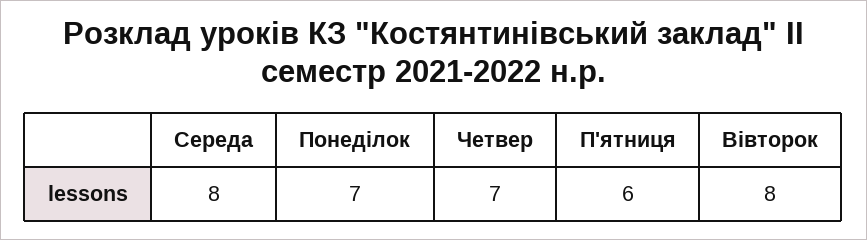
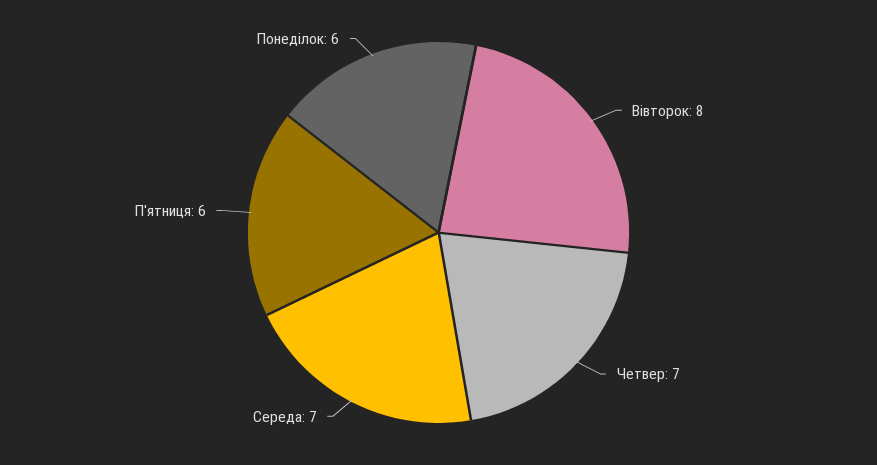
Середа: 8 -> 7
Понеділок: 7 -> 6

